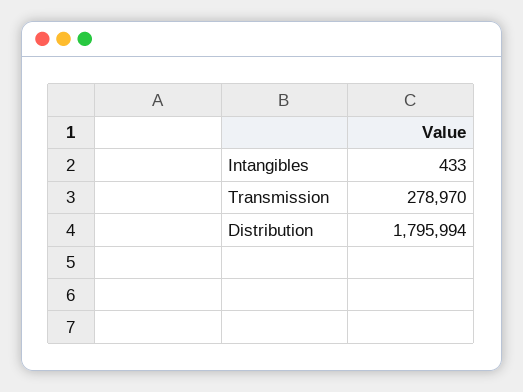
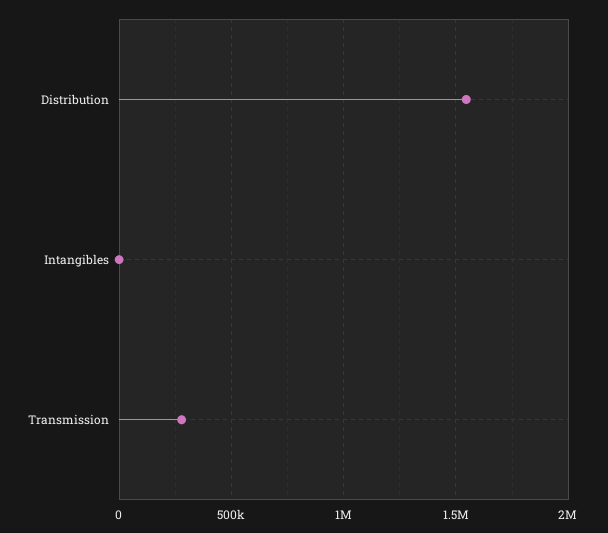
Distribution: 1795994 -> 1550000

